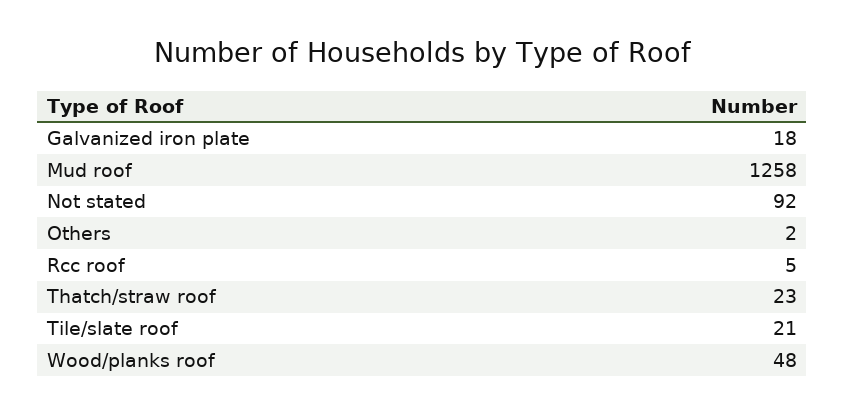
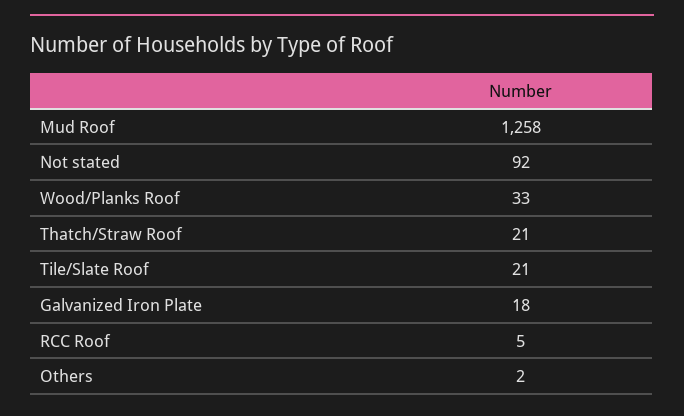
Thatch/straw roof: 23 -> 21
Wood/planks roof: 48 -> 33

